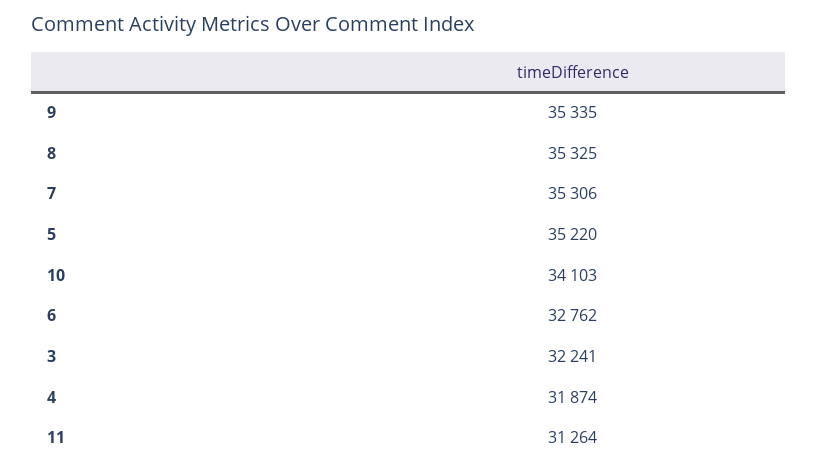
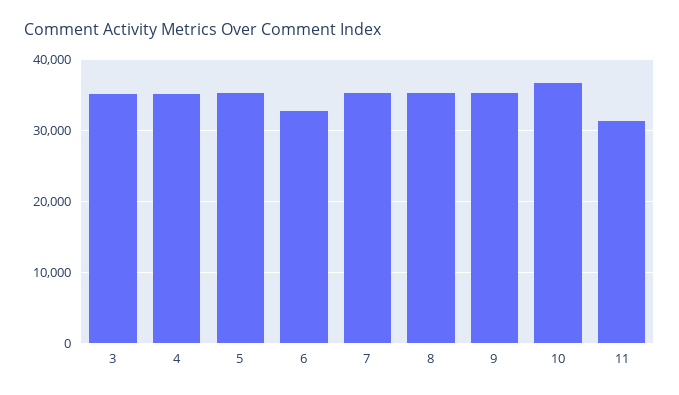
10: 34103 -> 37000
3: 32241 -> 35000
4: 31874 -> 35000

